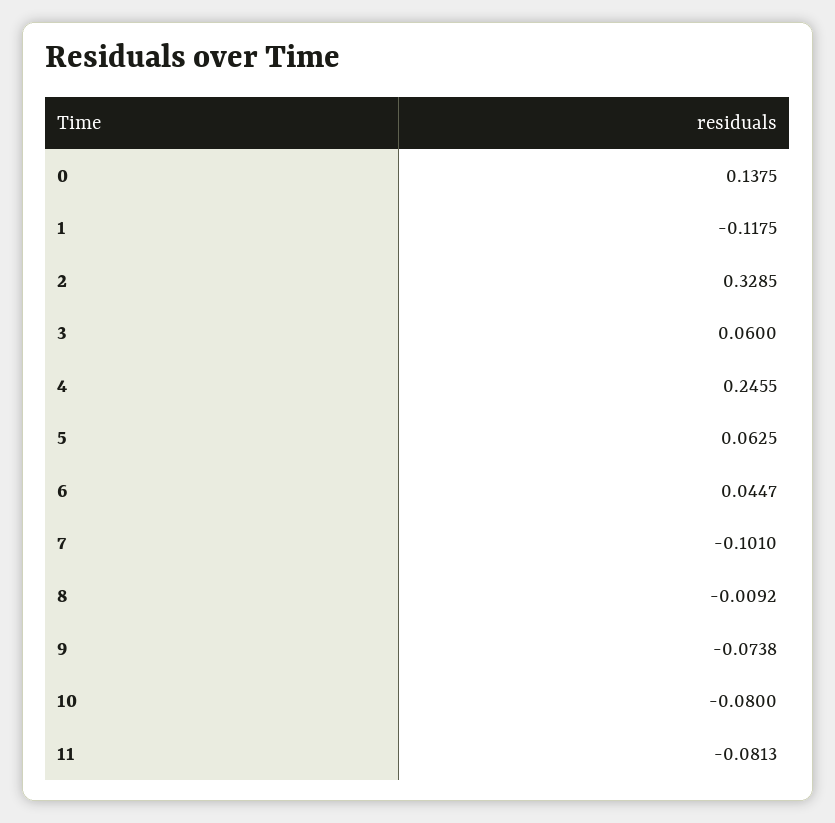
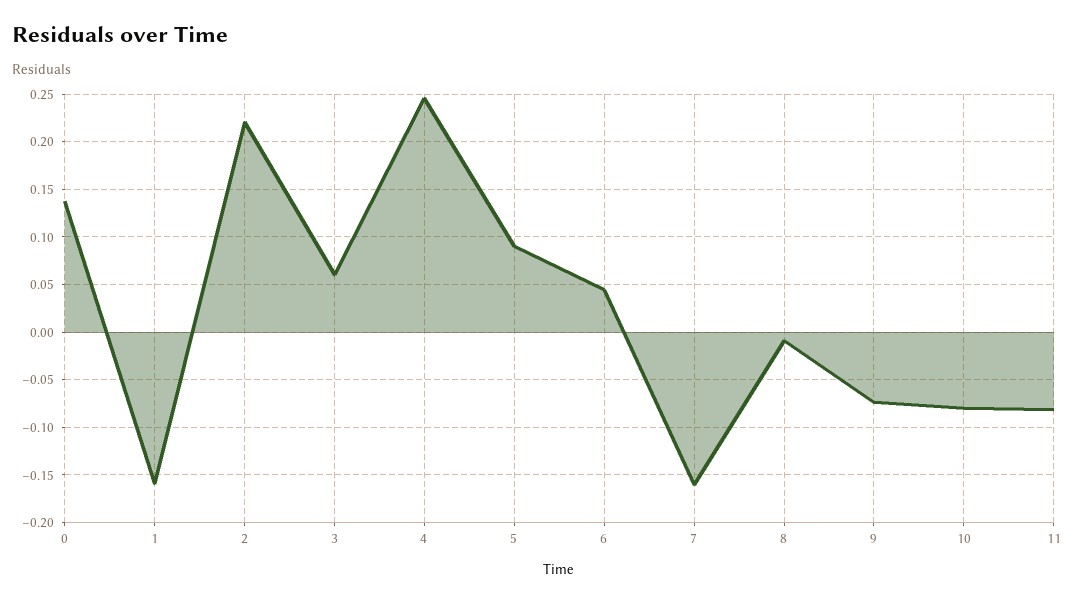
1: -0.1175 -> -0.16
2: 0.3285 -> 0.22
5: 0.0625 -> 0.09
7: -0.101 -> -0.16

